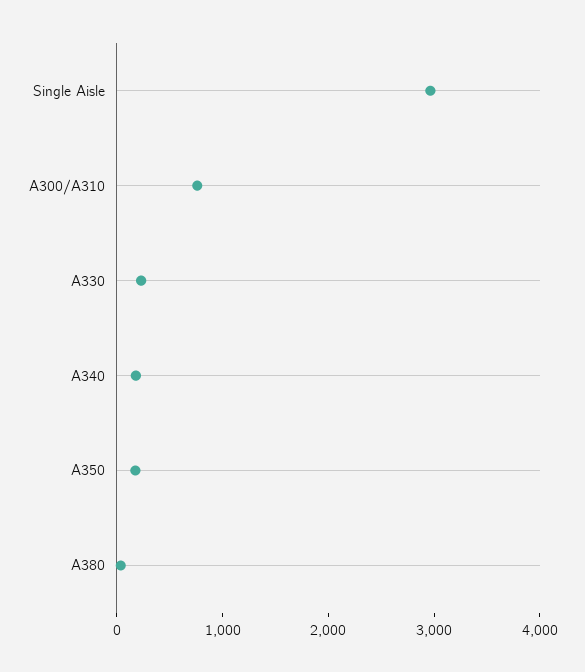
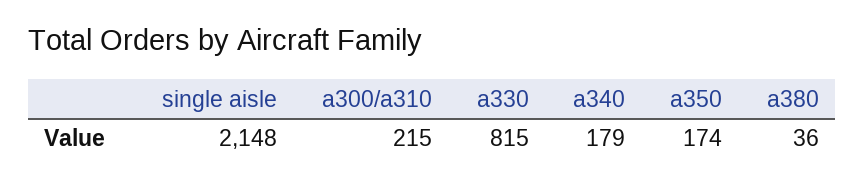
Single Aisle: 3000 -> 2148
A300/A310: 800 -> 215
A330: 200 -> 815

